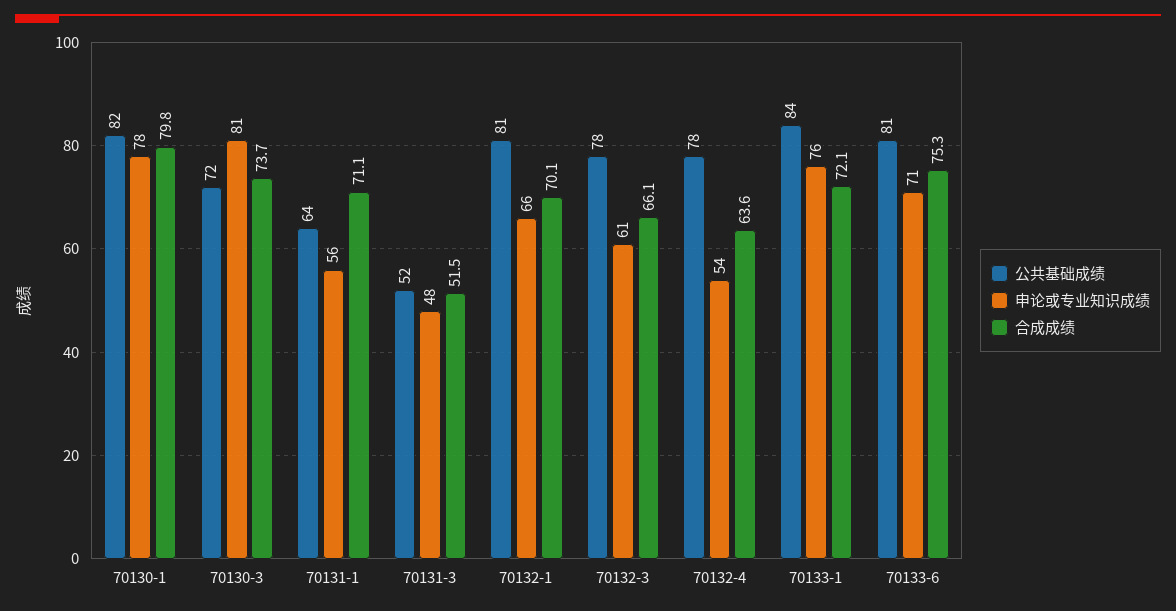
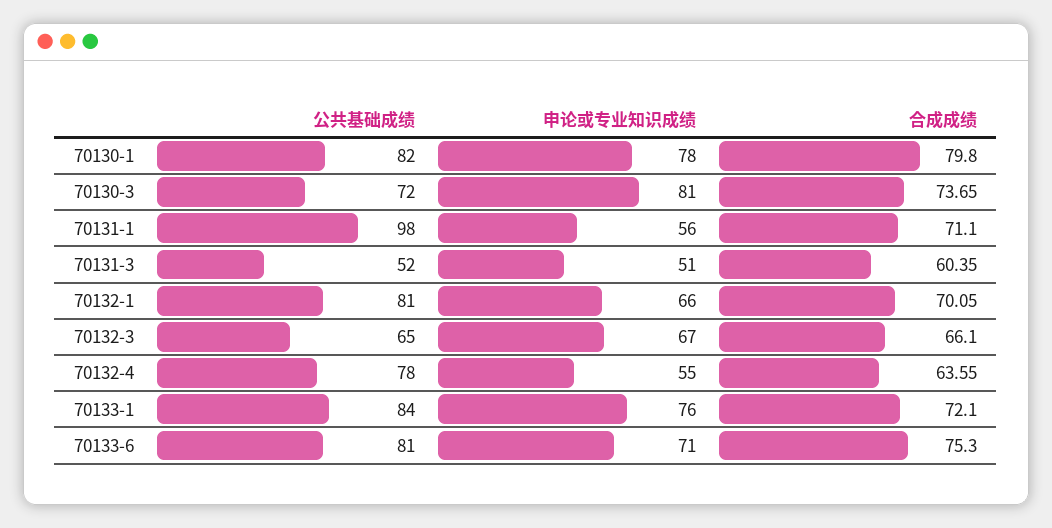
公共基础成绩, 70131-1: 64 -> 98
申论或专业知识成绩, 70131-3: 48 -> 51
合成成绩, 70131-3: 51.5 -> 60.35
公共基础成绩, 70132-3: 78 -> 65
申论或专业知识成绩, 70132-3: 61 -> 67
申论或专业知识成绩, 70132-4: 54 -> 55

